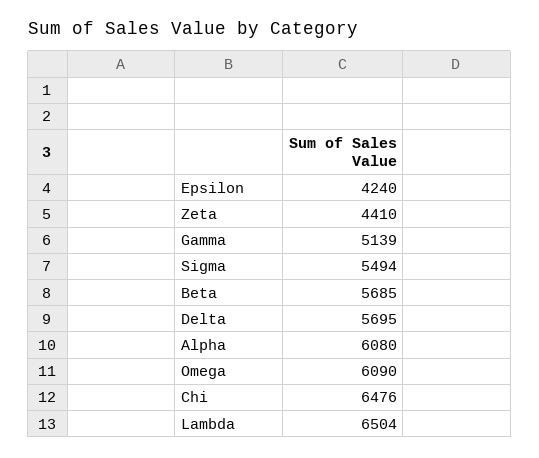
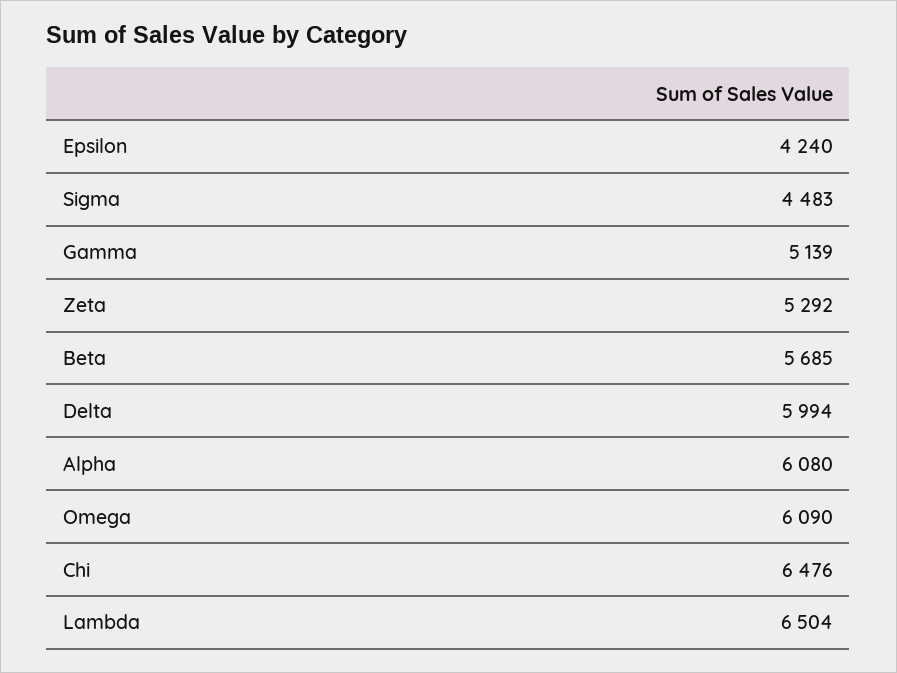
Zeta: 4410 -> 5292
Sigma: 5494 -> 4483
Delta: 5695 -> 5994

